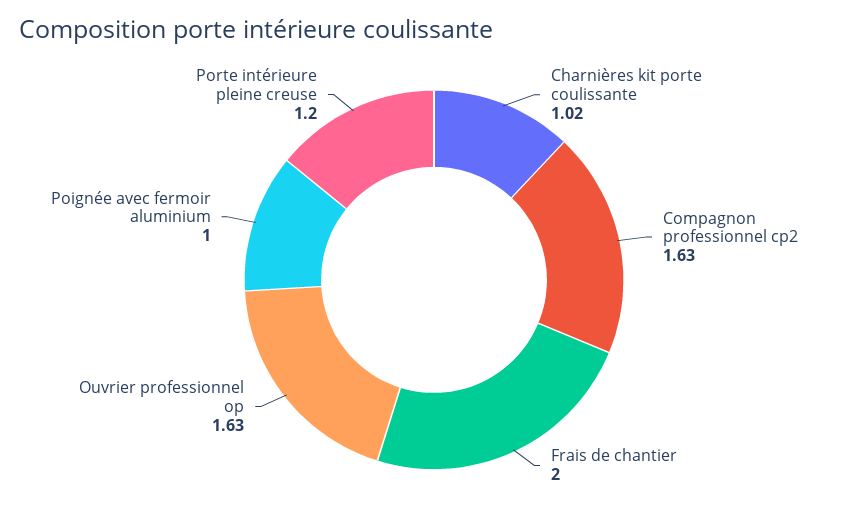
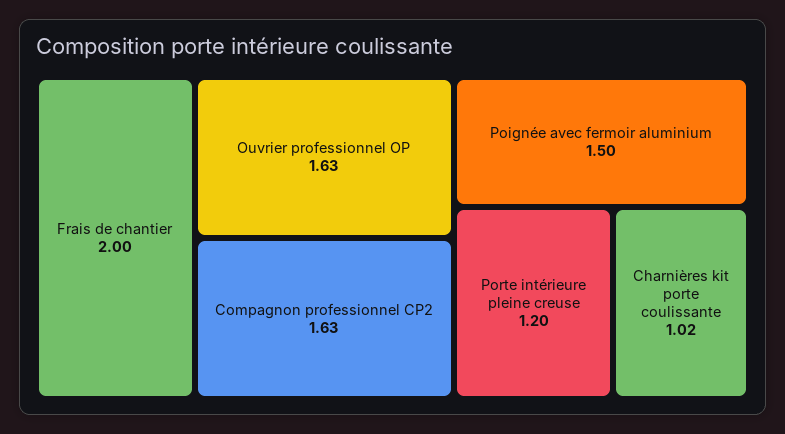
Poignée avec fermoir aluminium: 1 -> 1.5

